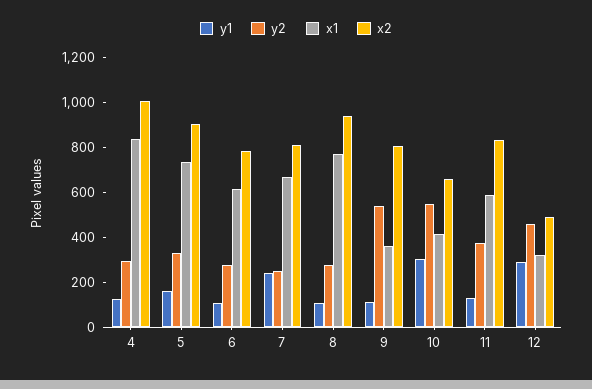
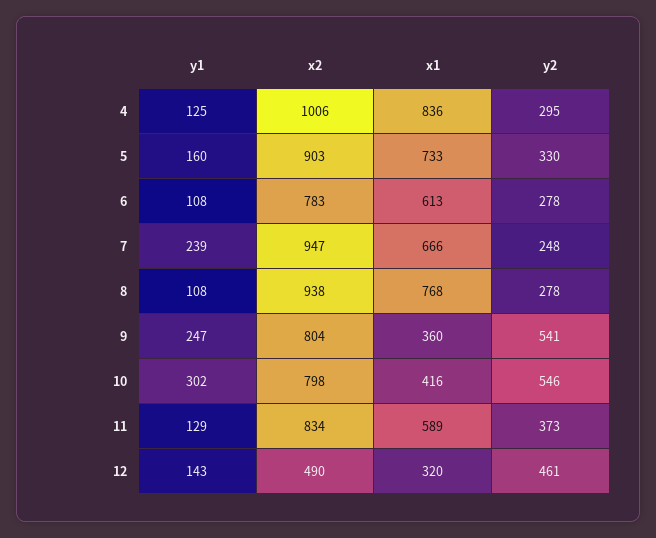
x2, 7: 800 -> 947
y1, 9: 100 -> 247
x2, 10: 650 -> 798
y1, 12: 300 -> 143

